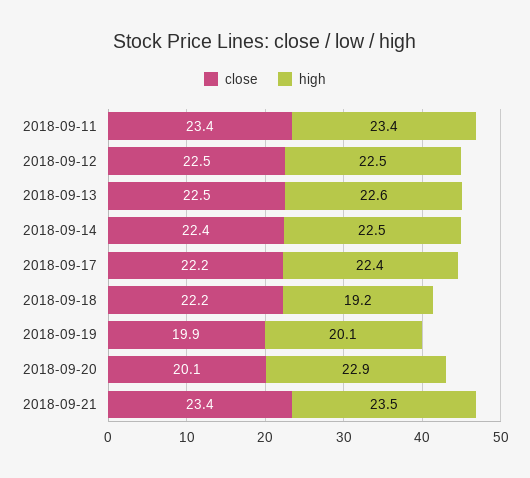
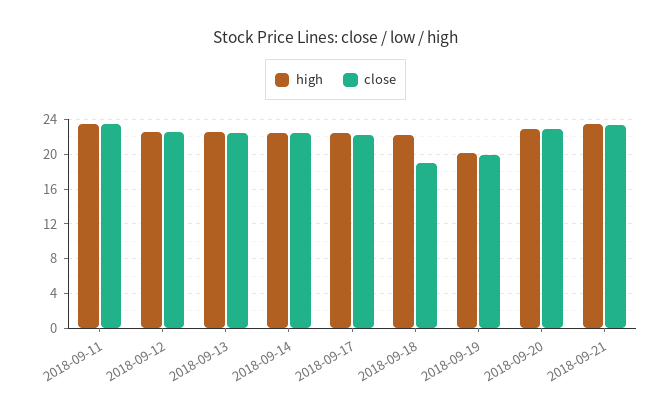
close, 2018-09-18: 22.2 -> 19
high, 2018-09-18: 19.2 -> 22
close, 2018-09-20: 20.1 -> 23

